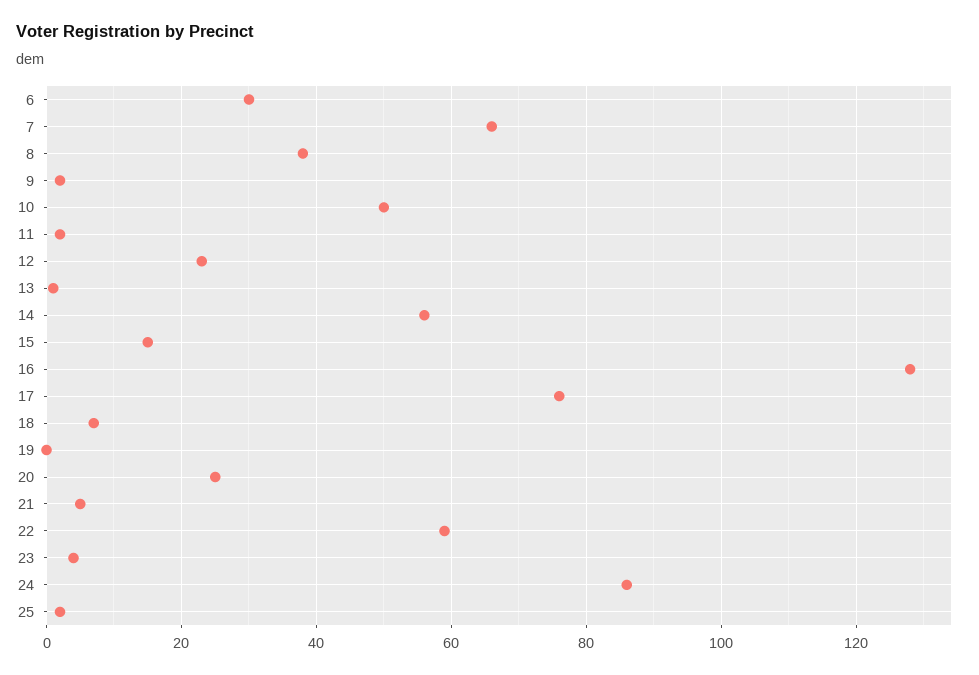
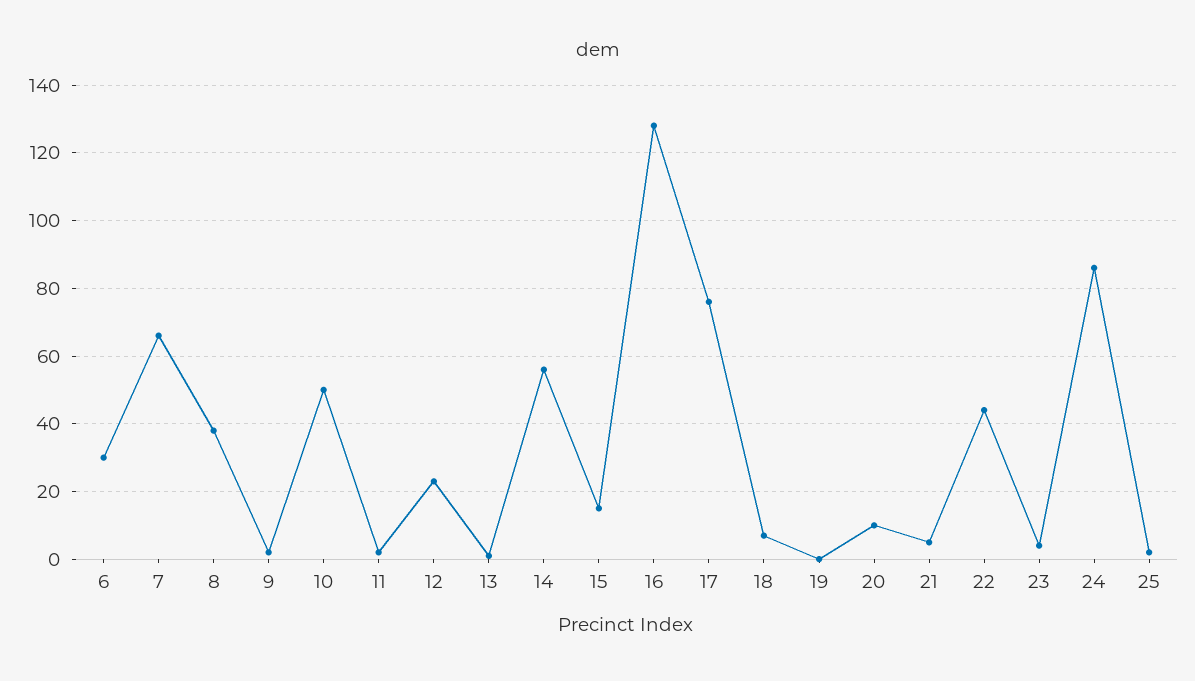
20: 25 -> 10
22: 60 -> 45

